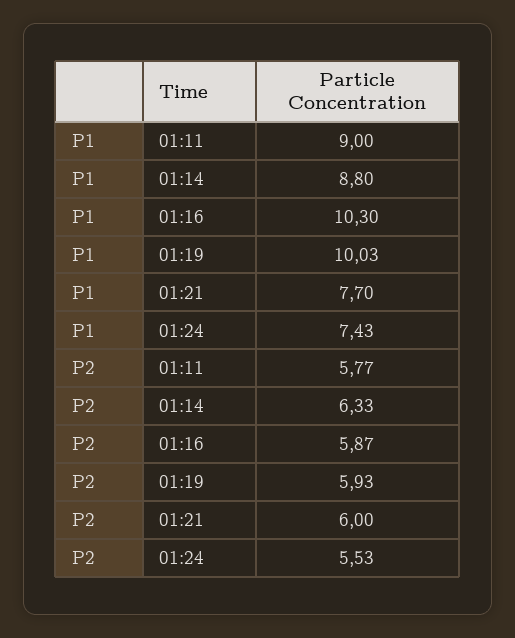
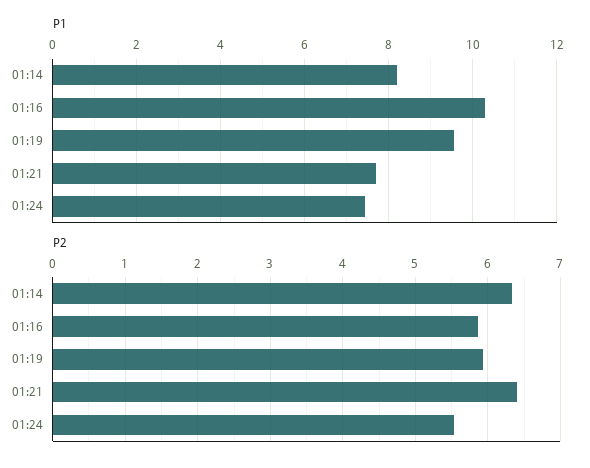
P1, 01:11: 9 -> none
P1, 01:14: 8.8 -> 8.2
P1, 01:19: 10.03 -> 9.6
P2, 01:11: 5.77 -> none
P2, 01:21: 6 -> 6.4

